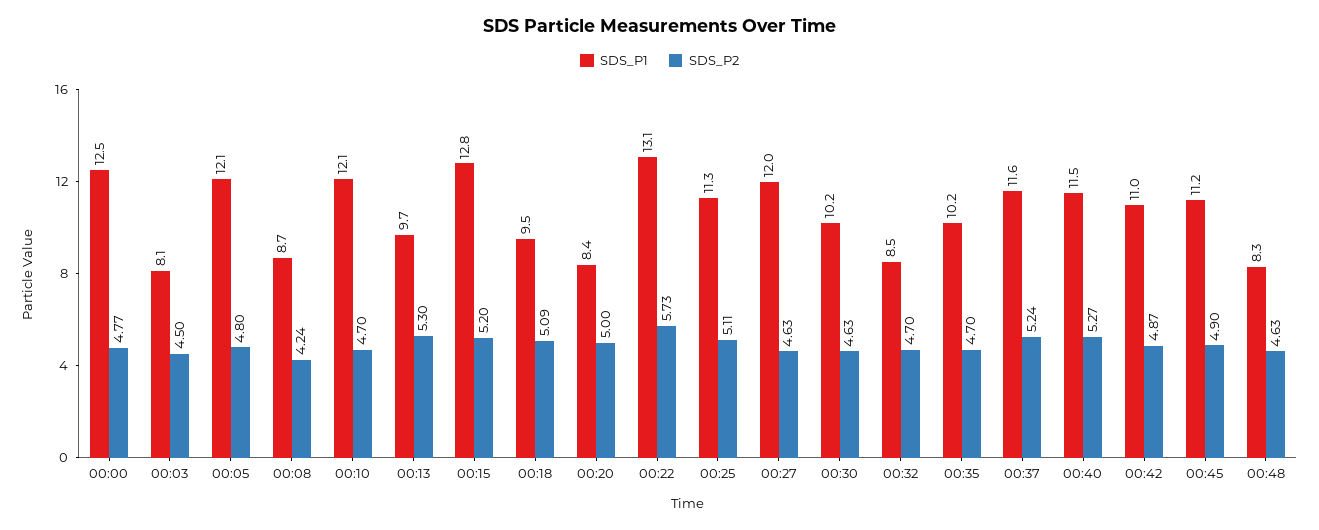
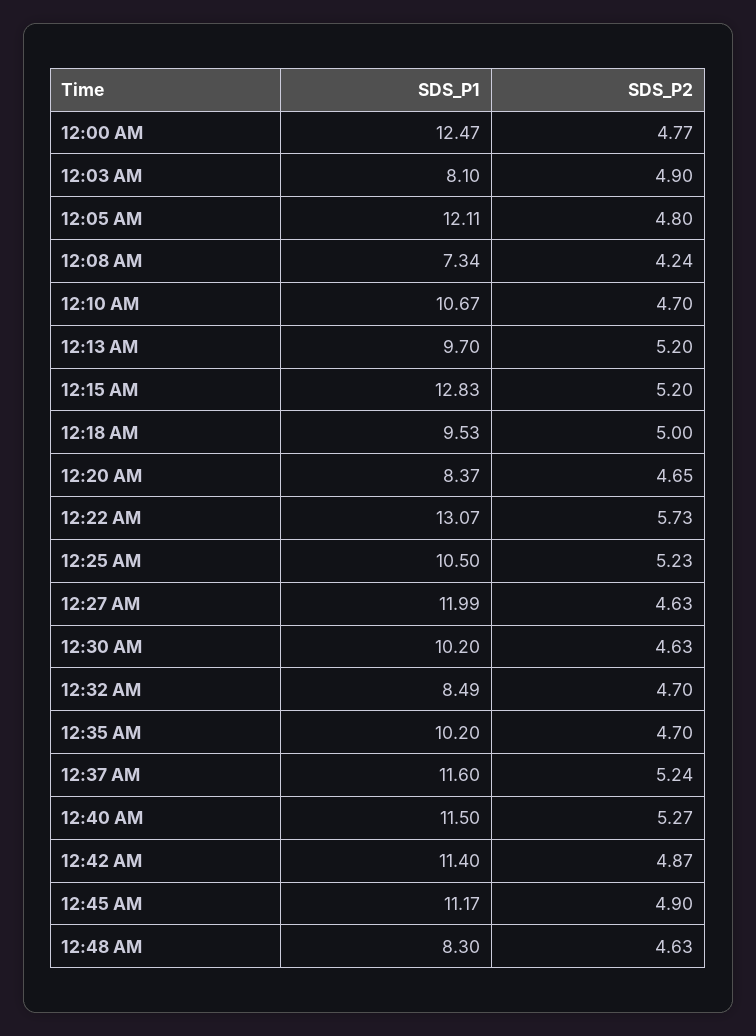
SDS_P2, 00:03: 4.5 -> 4.9
SDS_P1, 00:08: 8.7 -> 7.34
SDS_P1, 00:10: 12.1 -> 10.67
SDS_P2, 00:13: 5.3 -> 5.2
SDS_P2, 00:18: 5.09 -> 5
SDS_P2, 00:20: 5 -> 4.65
SDS_P1, 00:25: 11.3 -> 10.5
SDS_P2, 00:25: 5.11 -> 5.23
SDS_P1, 00:42: 11 -> 11.4

